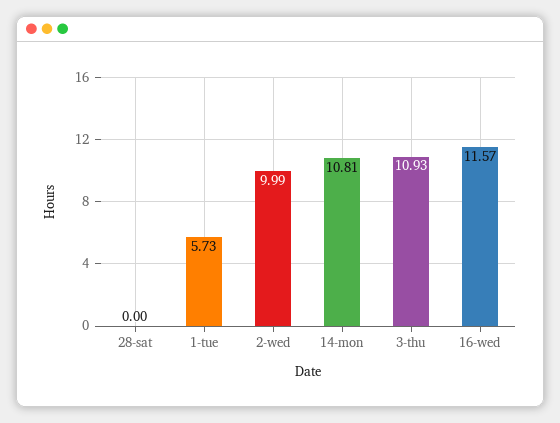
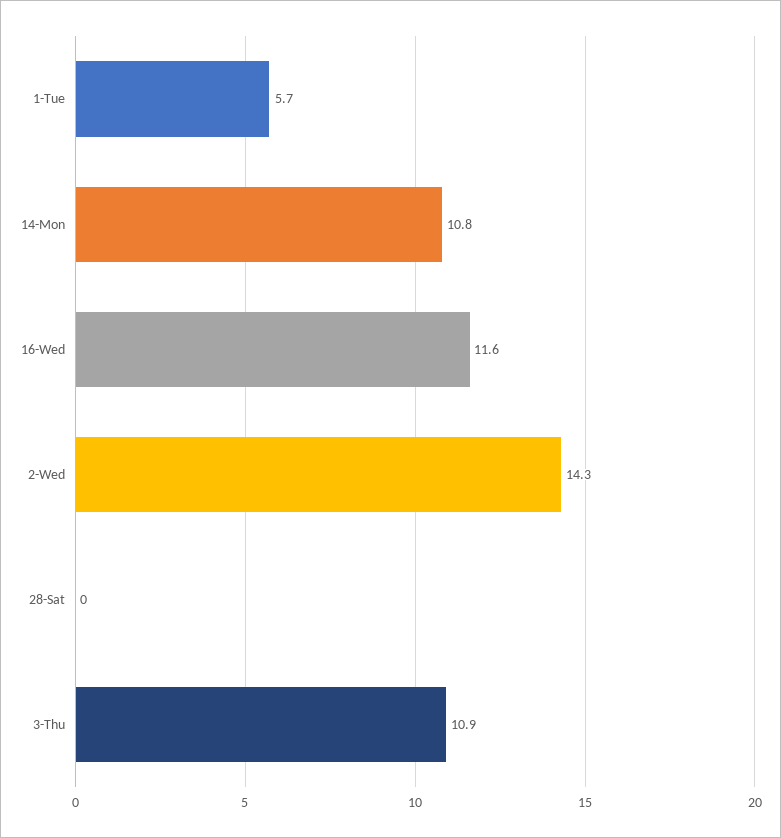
2-wed: 9.99 -> 14.3

